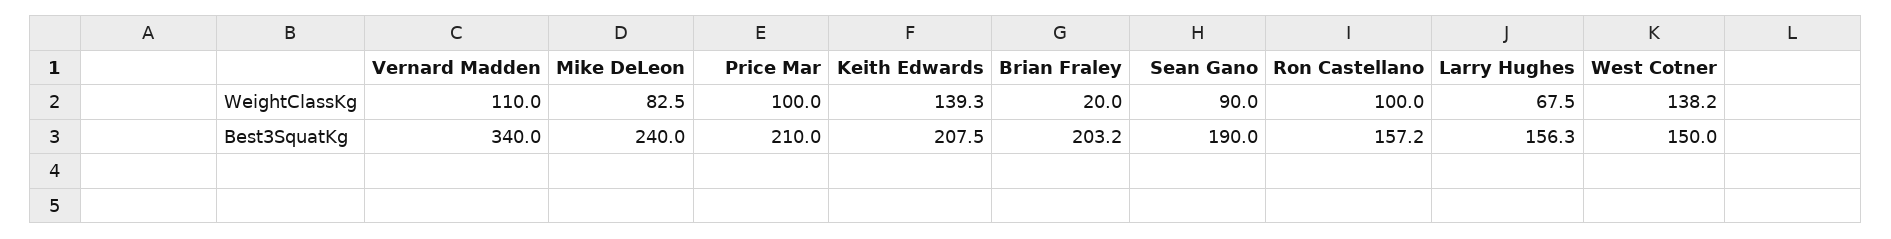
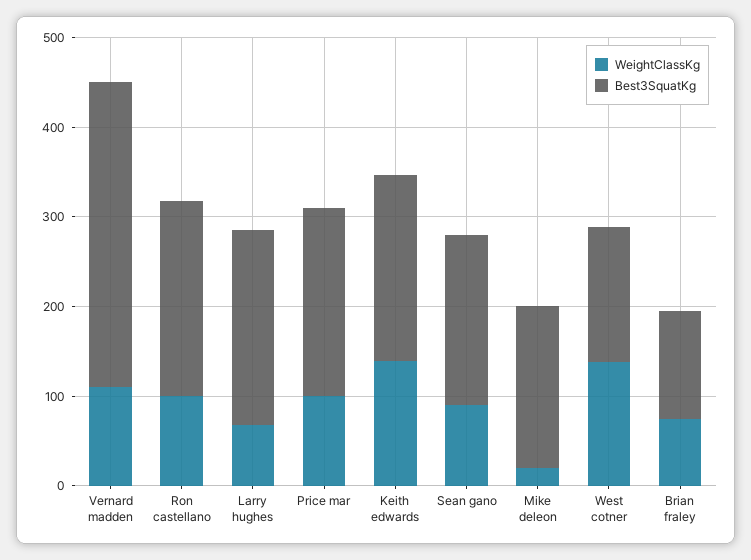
WeightClassKg, Mike DeLeon: 82.5 -> 20
WeightClassKg, Brian Fraley: 20 -> 80
Best3SquatKg, Mike DeLeon: 240 -> 180
Best3SquatKg, Brian Fraley: 203.2 -> 120
Best3SquatKg, Ron Castellano: 157.2 -> 220
Best3SquatKg, Larry Hughes: 156.3 -> 220

